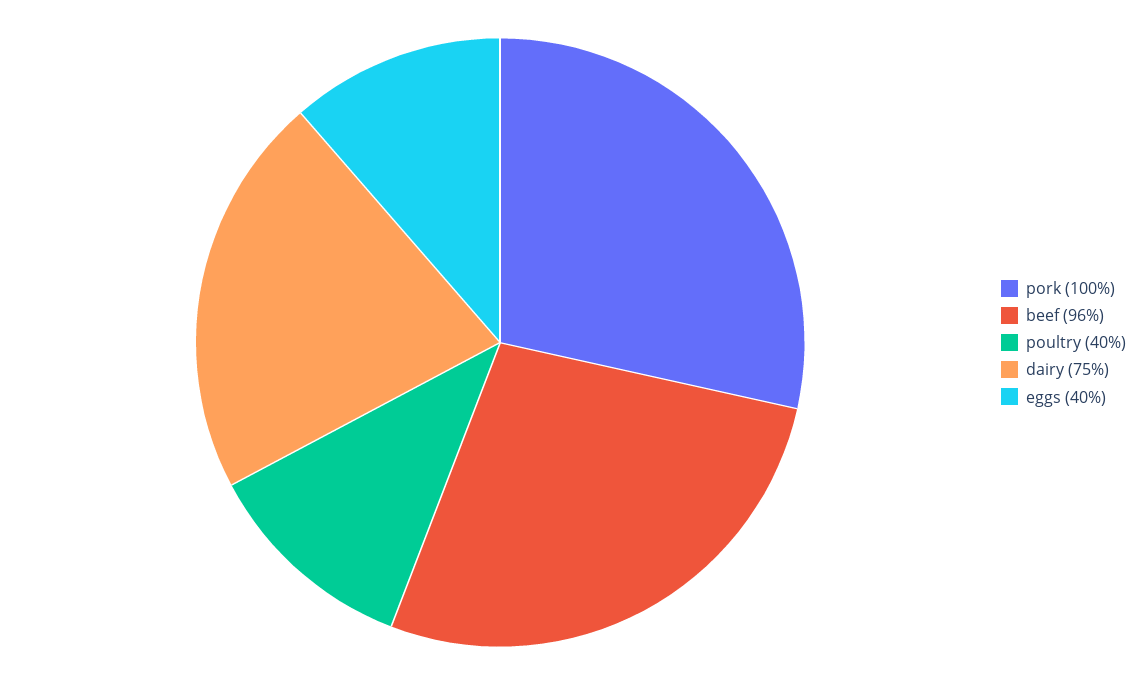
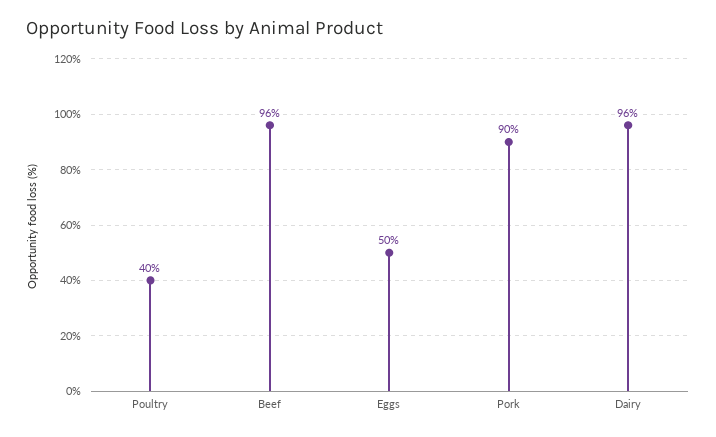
pork: 100 -> 90
dairy: 75 -> 96
eggs: 40 -> 50

